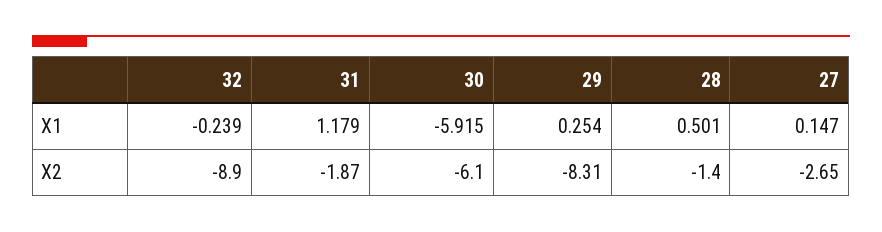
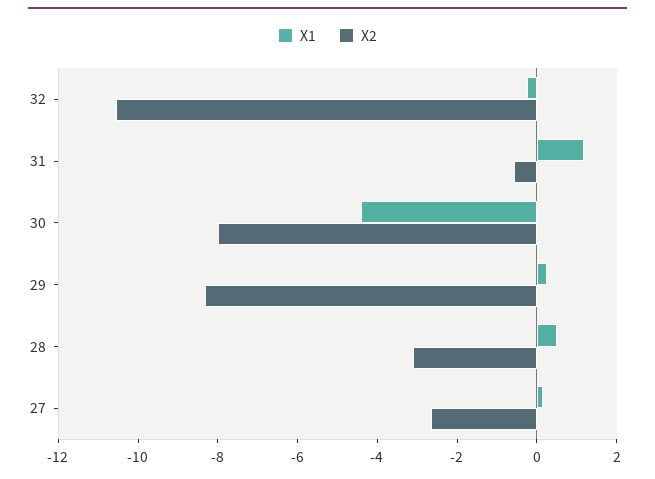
X1, 30: -5.915 -> -4.5
X2, 32: -8.9 -> -10.5
X2, 31: -1.87 -> -0.5
X2, 30: -6.1 -> -8
X2, 28: -1.4 -> -3

